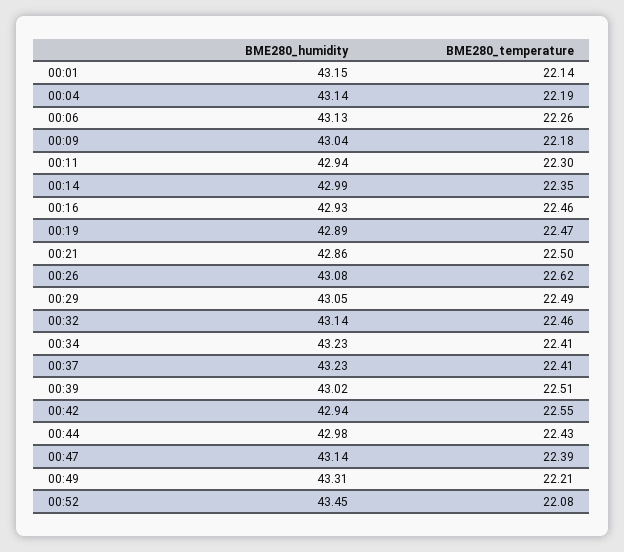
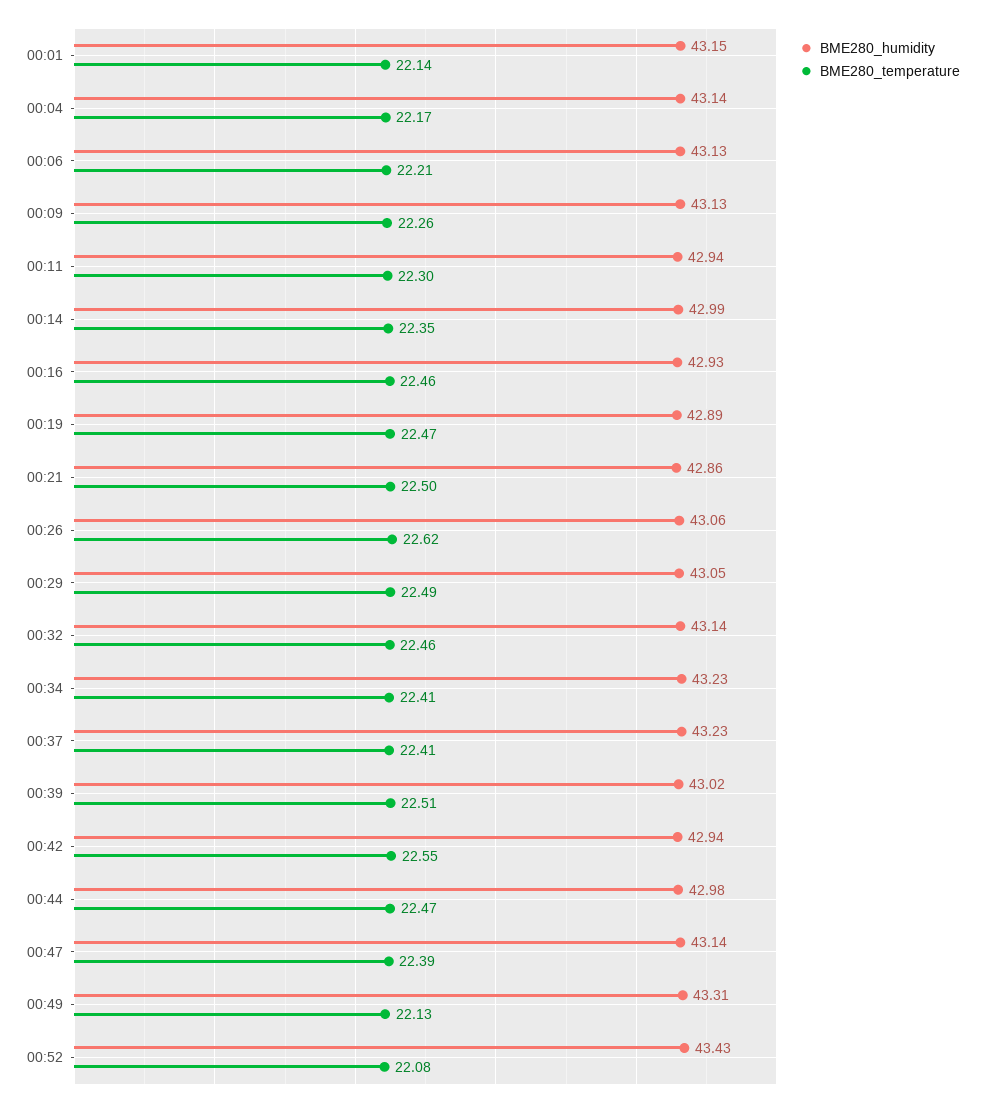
BME280_temperature, 00:04: 22.19 -> 22.17
BME280_temperature, 00:06: 22.26 -> 22.21
BME280_humidity, 00:09: 43.04 -> 43.13
BME280_temperature, 00:09: 22.18 -> 22.26
BME280_humidity, 00:26: 43.08 -> 43.06
BME280_temperature, 00:44: 22.43 -> 22.47
BME280_temperature, 00:49: 22.21 -> 22.13
BME280_humidity, 00:52: 43.45 -> 43.43

